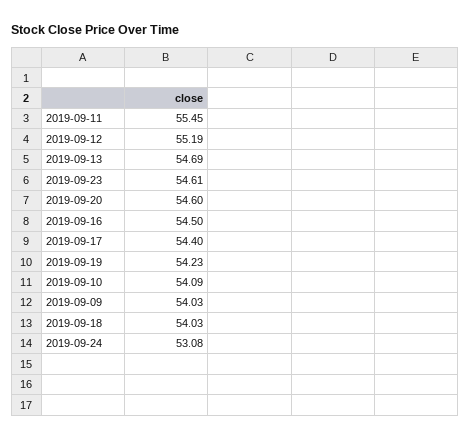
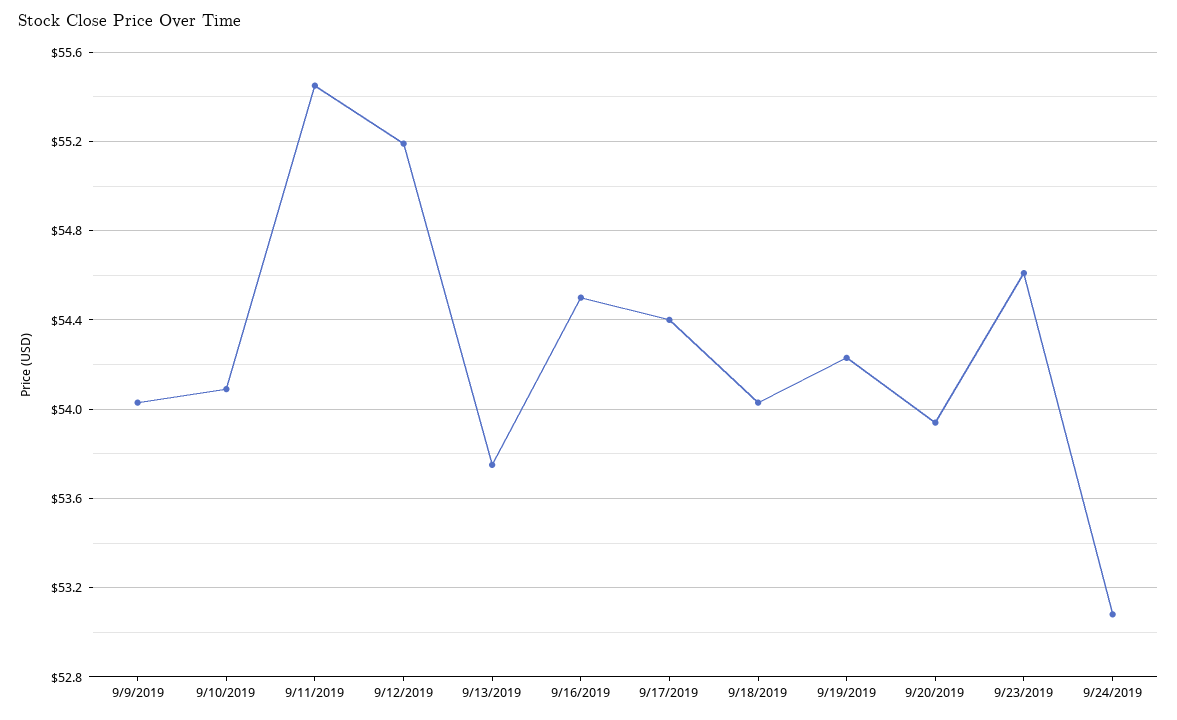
2019-09-13: 54.69 -> 53.75
2019-09-20: 54.6 -> 53.95

